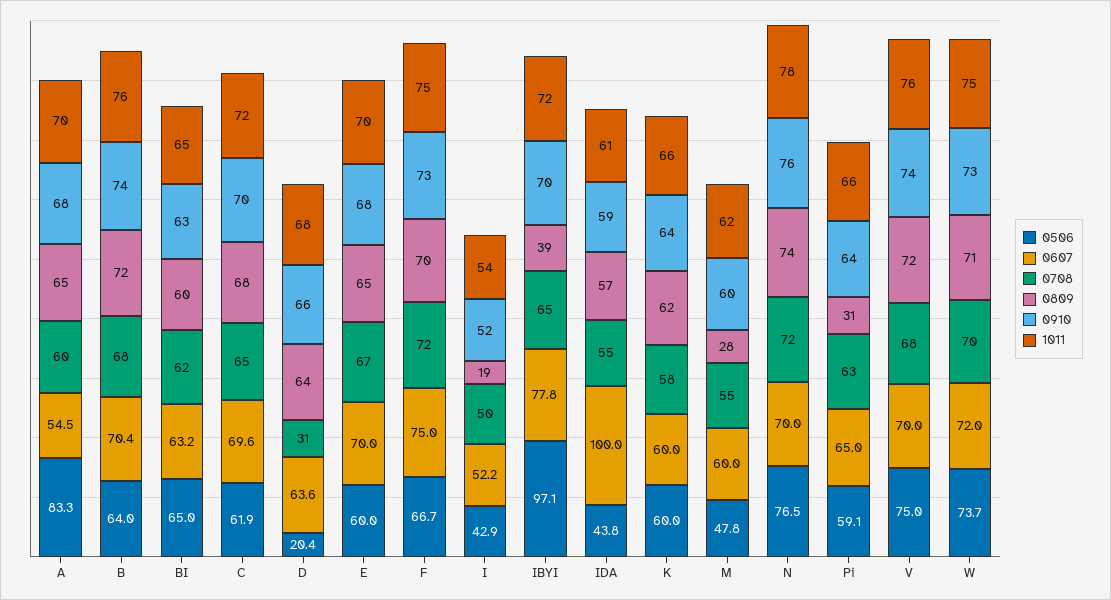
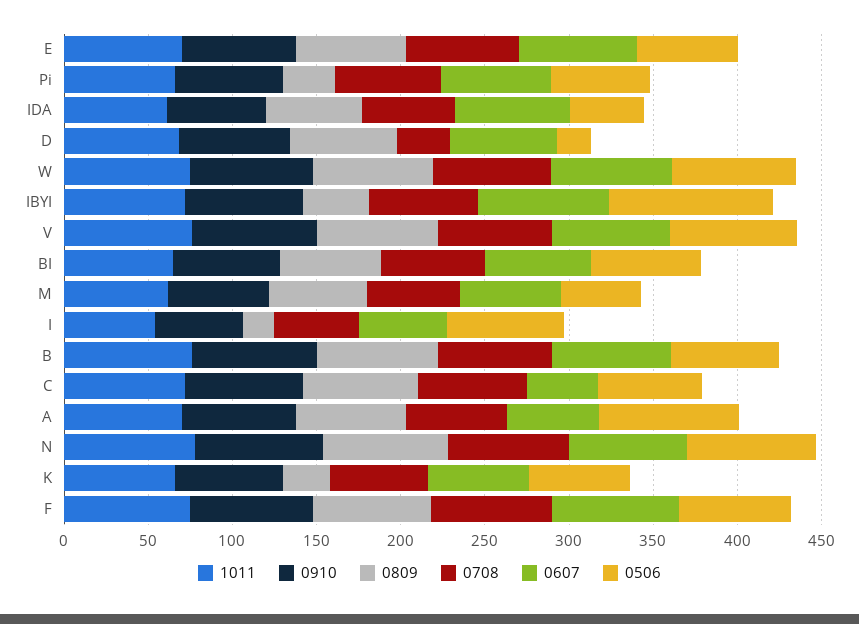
0607, C: 69.6 -> 40
0506, I: 42.9 -> 70
0607, IDA: 100 -> 70
0809, K: 62 -> 30
0809, M: 28 -> 60

